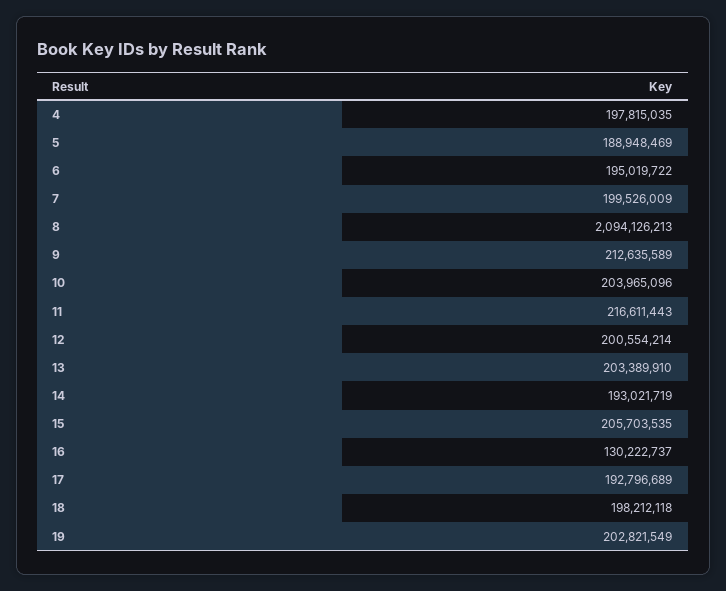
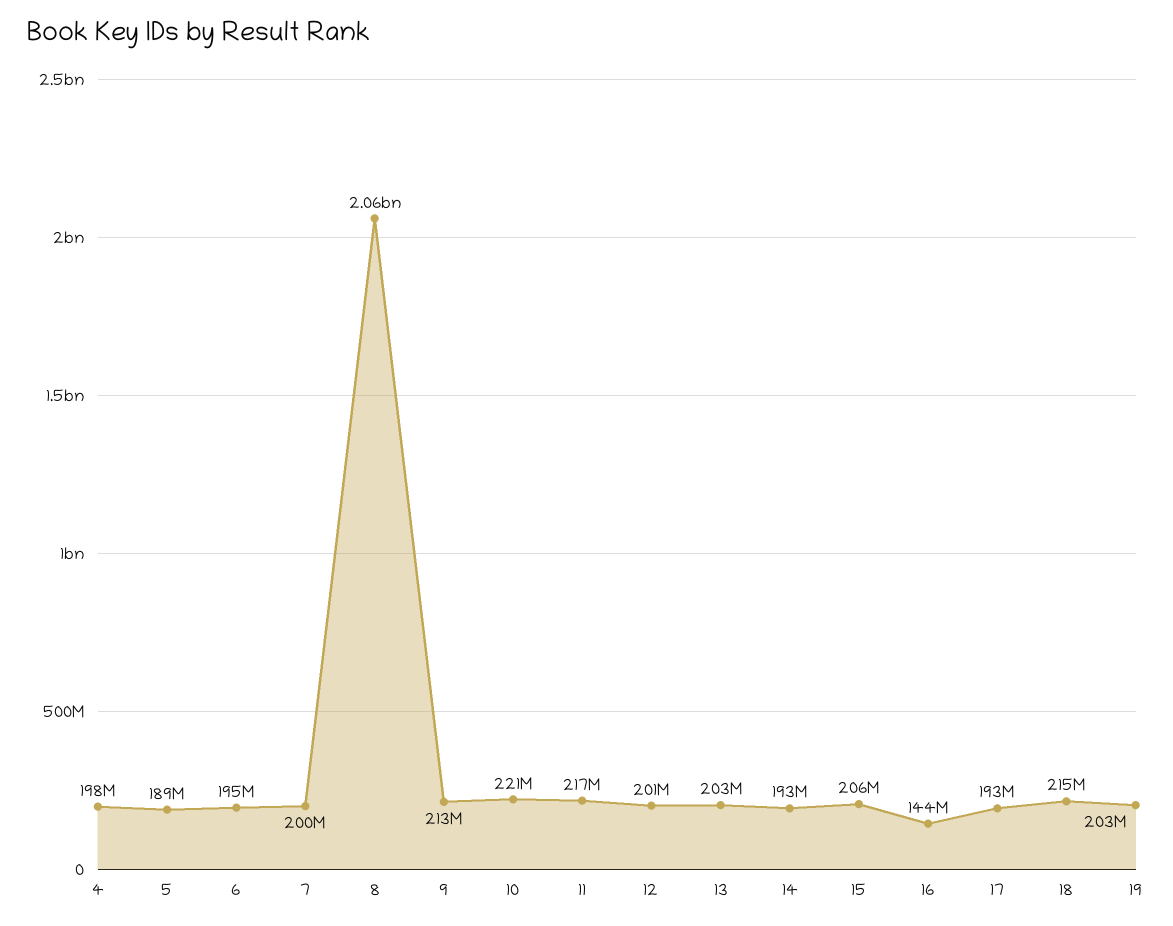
8: 2094126213 -> 2060000000
10: 203965096 -> 221000000
16: 130222737 -> 144000000
18: 198212118 -> 215000000

